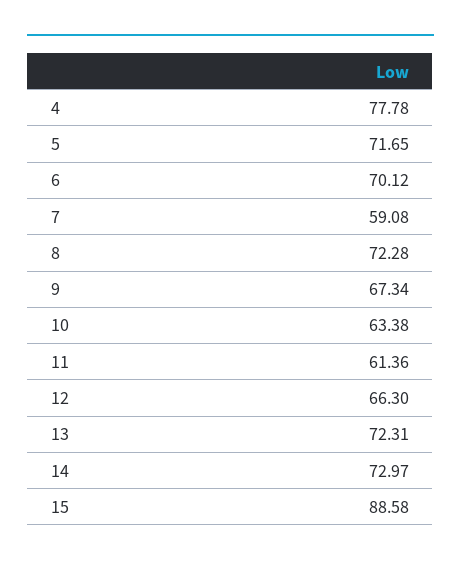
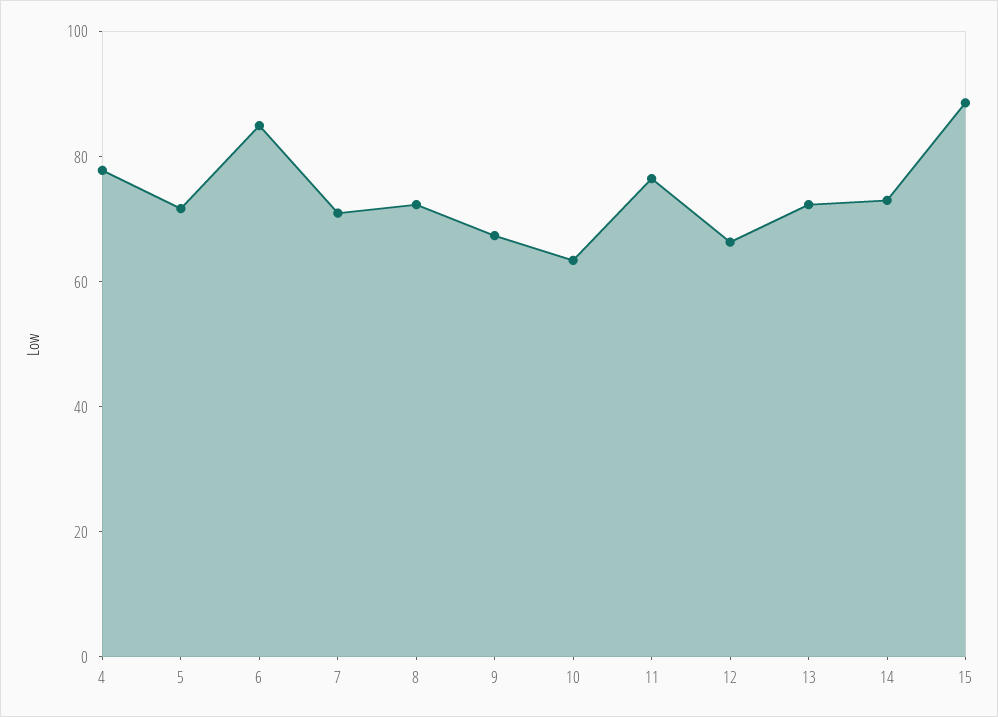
6: 70.12 -> 85
7: 59.08 -> 70
11: 61.36 -> 75

